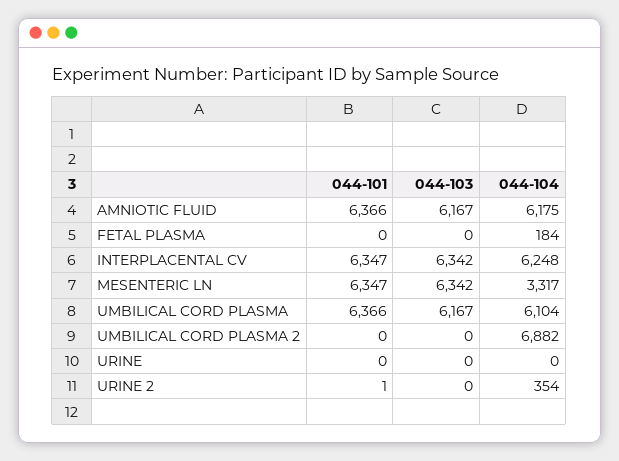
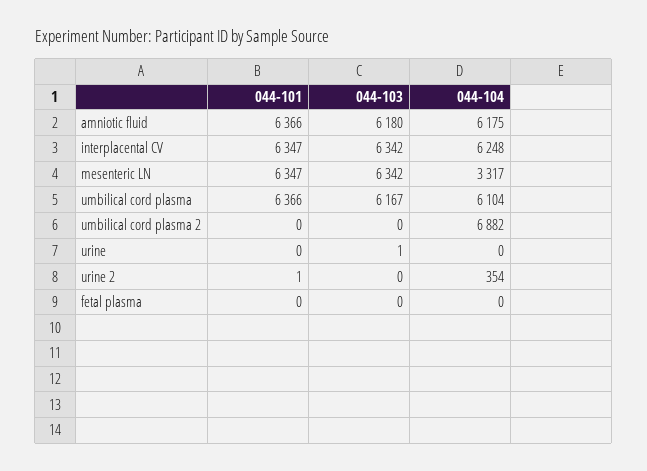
044-103, AMNIOTIC FLUID: 6167 -> 6180
044-104, FETAL PLASMA: 184 -> 0
044-103, URINE: 0 -> 1

